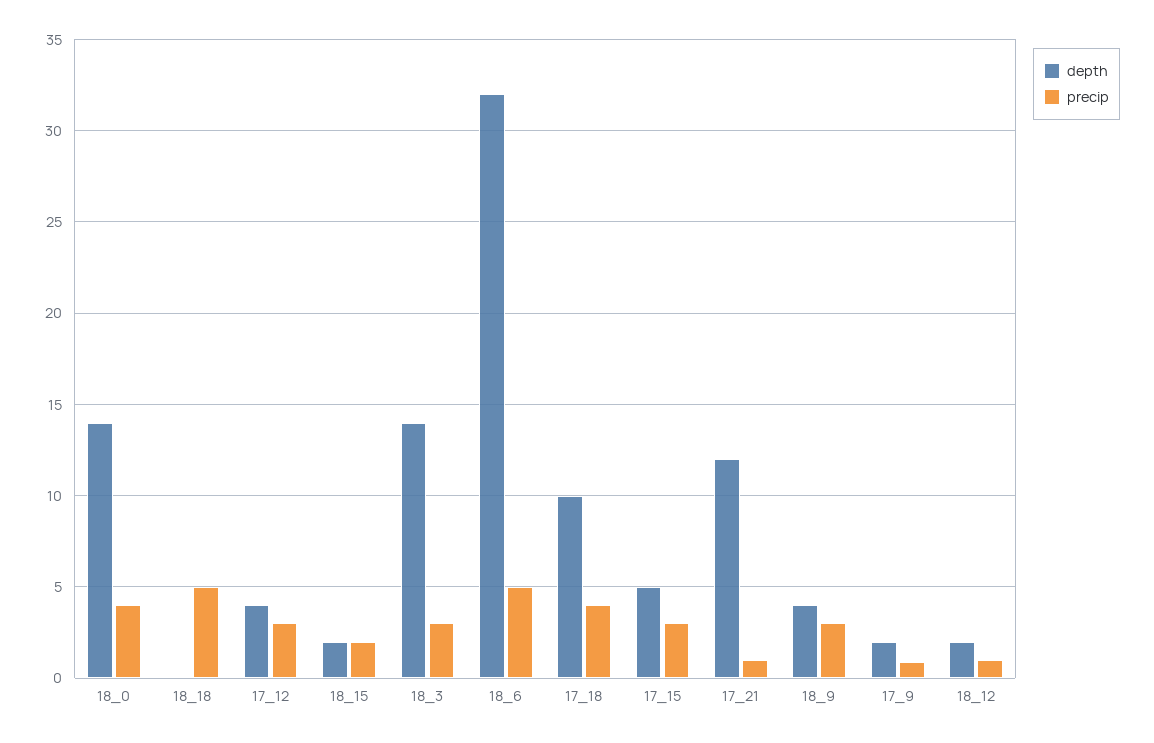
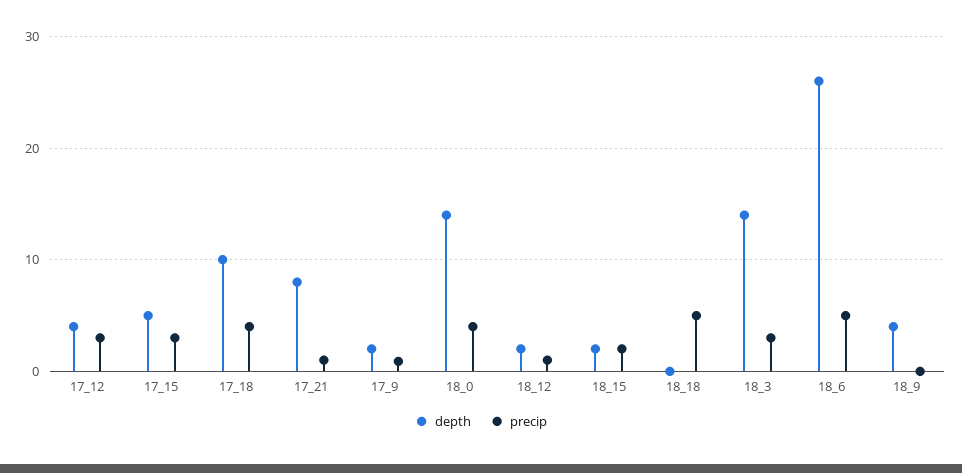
depth, 18_6: 32 -> 26
depth, 17_21: 12 -> 8
precip, 18_9: 3 -> 0

